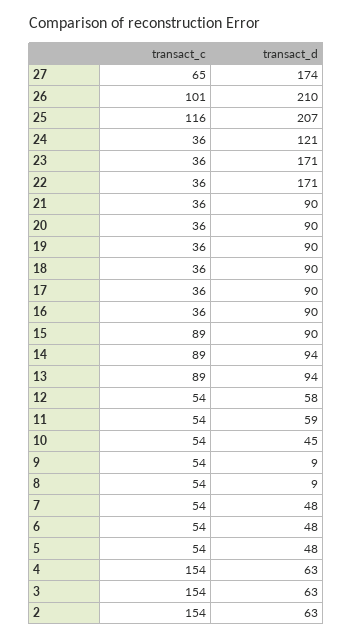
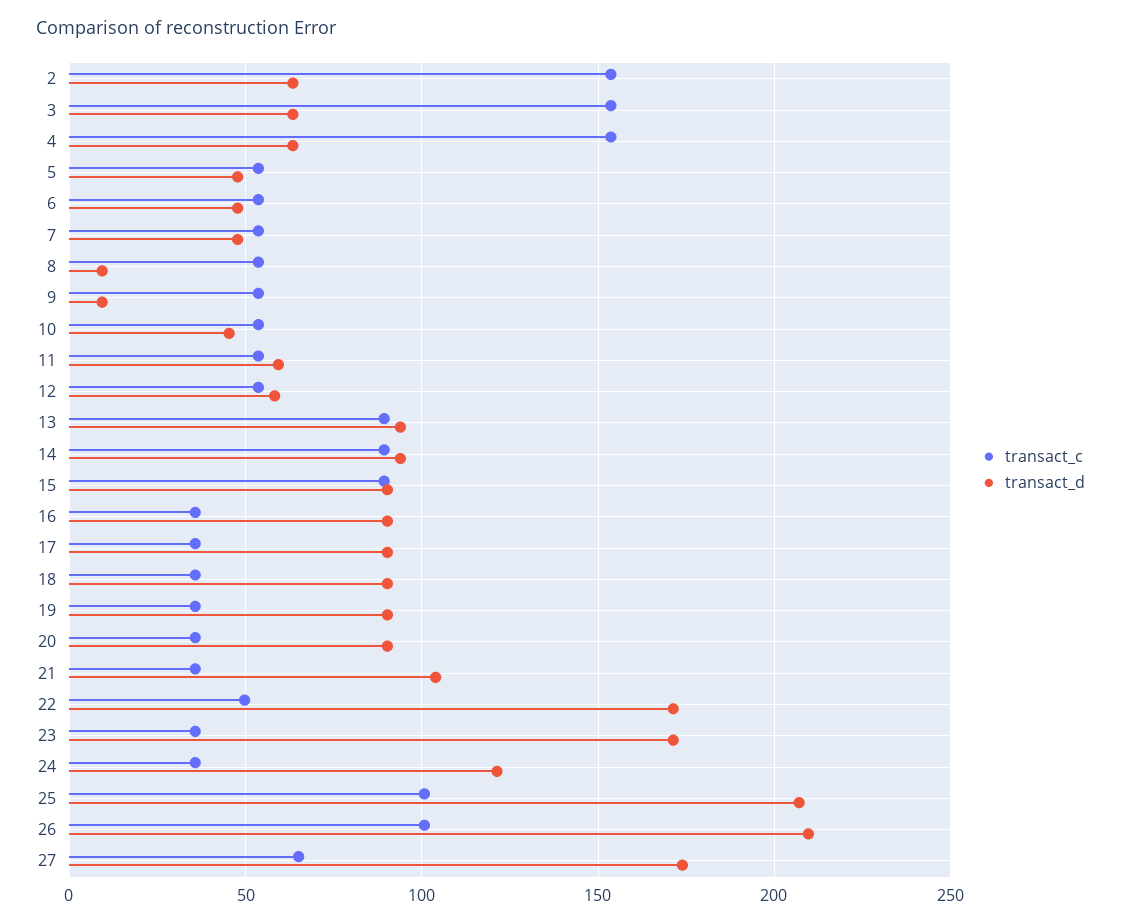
transact_c, 25: 116 -> 100
transact_c, 22: 36 -> 50
transact_d, 21: 90 -> 105

